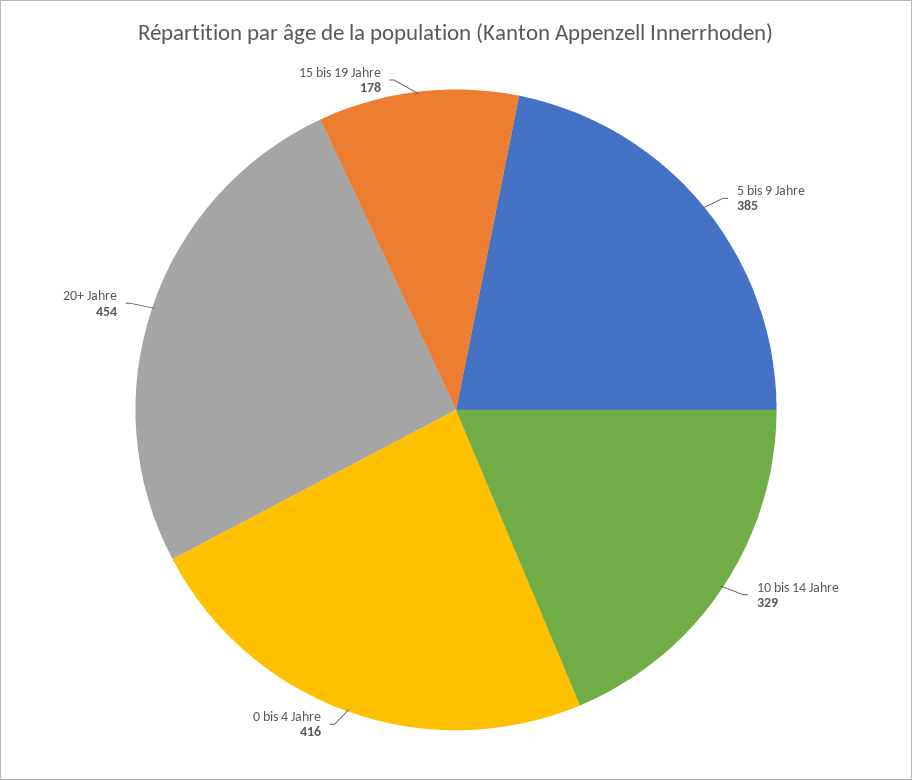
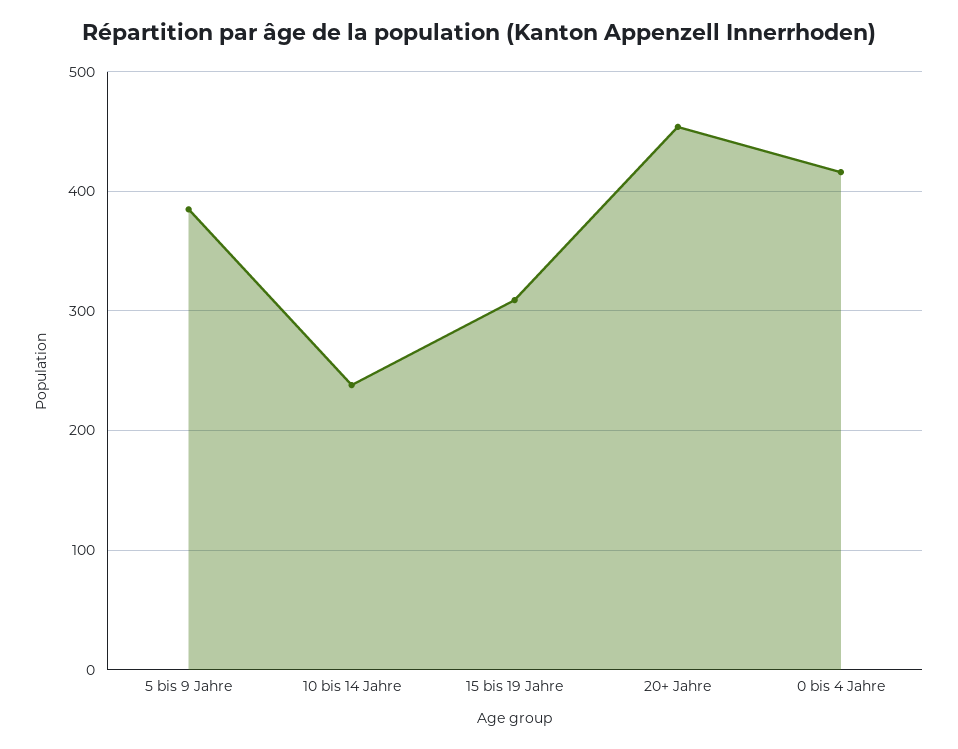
10 bis 14 Jahre: 329 -> 240
15 bis 19 Jahre: 178 -> 310

